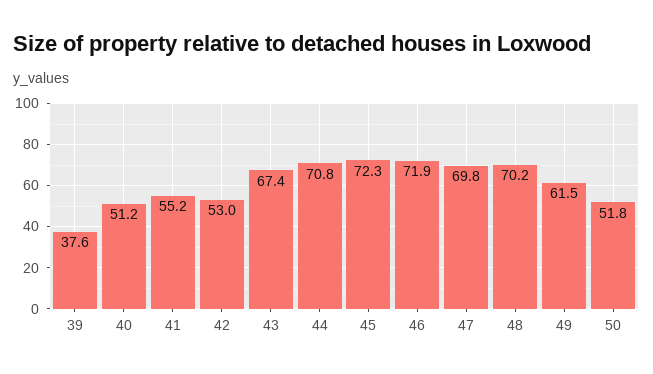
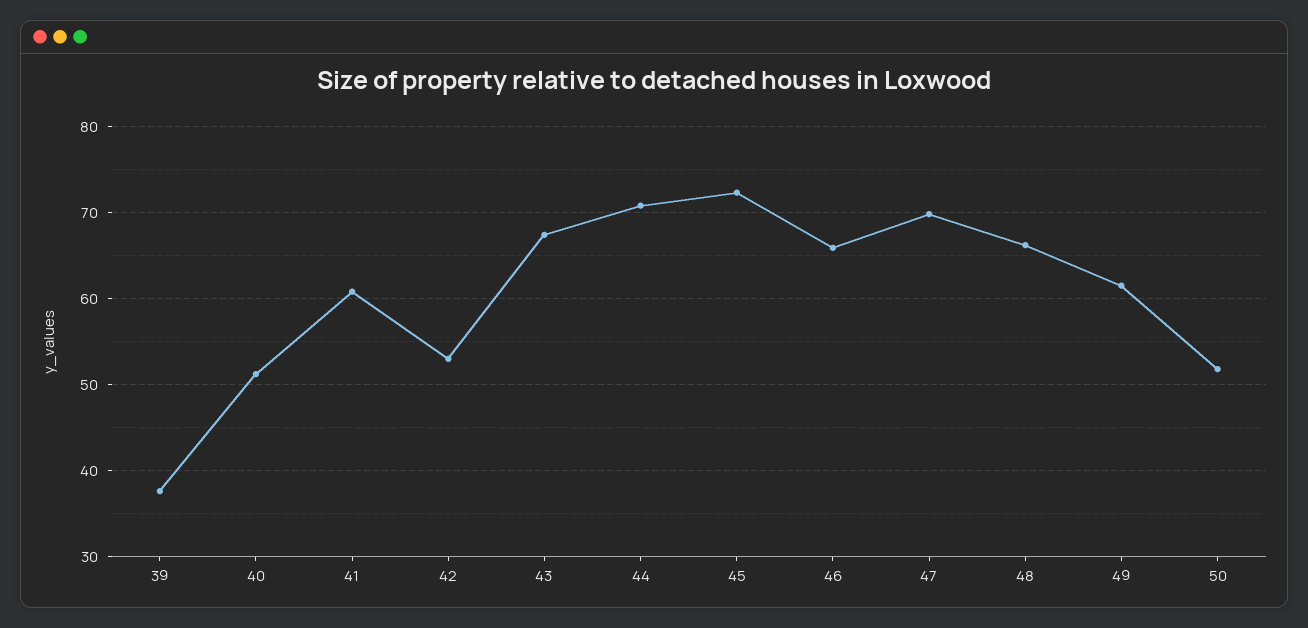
41: 55.2 -> 61
46: 71.9 -> 66
48: 70.2 -> 66

